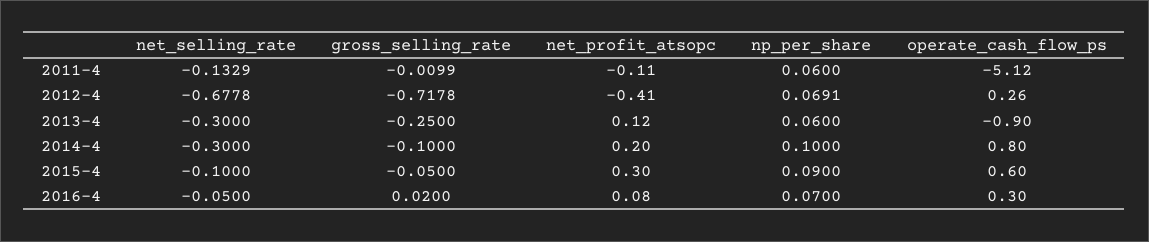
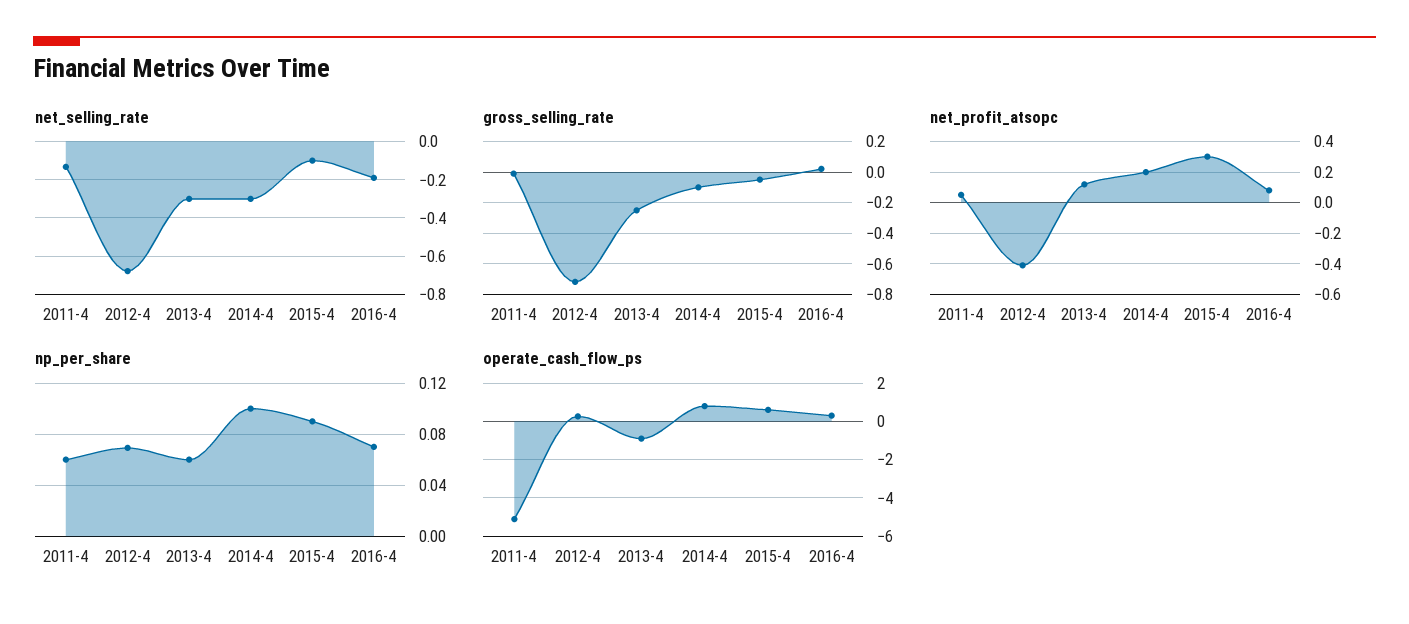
net_profit_atsopc, 2011-4: -0.11 -> 0.05
net_selling_rate, 2016-4: -0.05 -> -0.2

